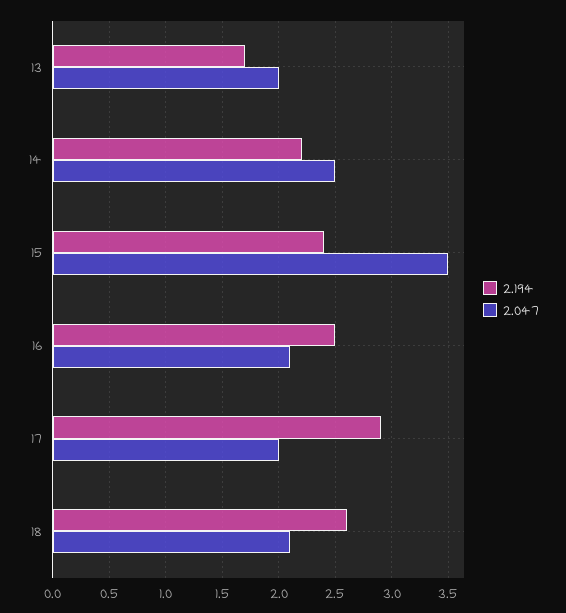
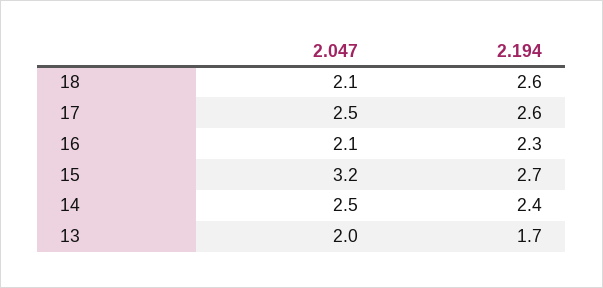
2.194, 14: 2.2 -> 2.4
2.194, 15: 2.4 -> 2.7
2.047, 15: 3.5 -> 3.2
2.194, 16: 2.5 -> 2.3
2.194, 17: 2.9 -> 2.6
2.047, 17: 2 -> 2.5

